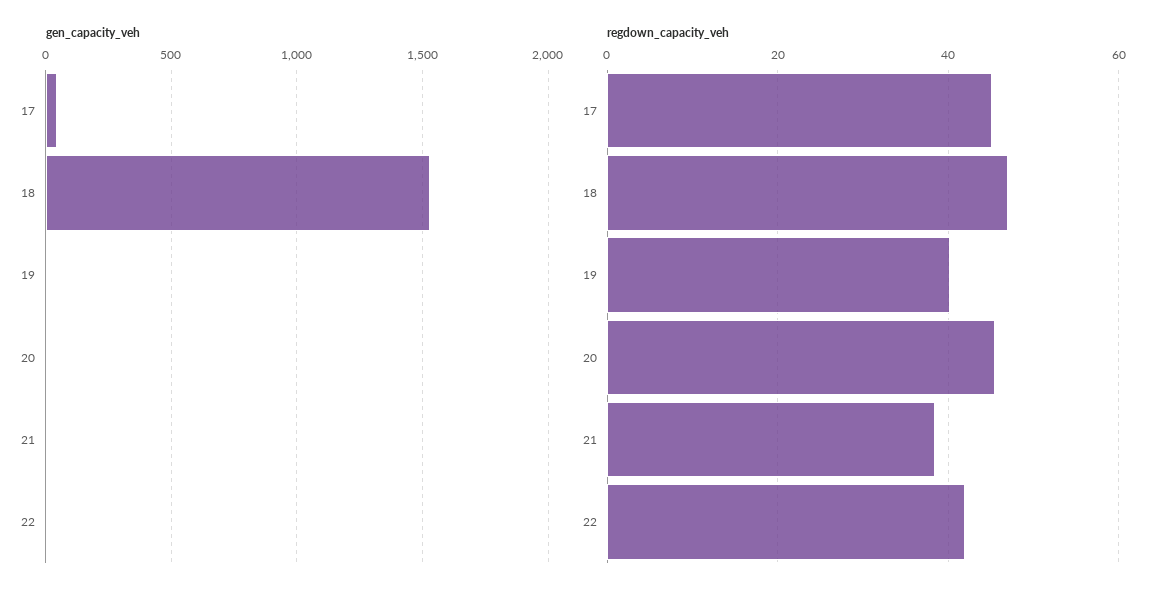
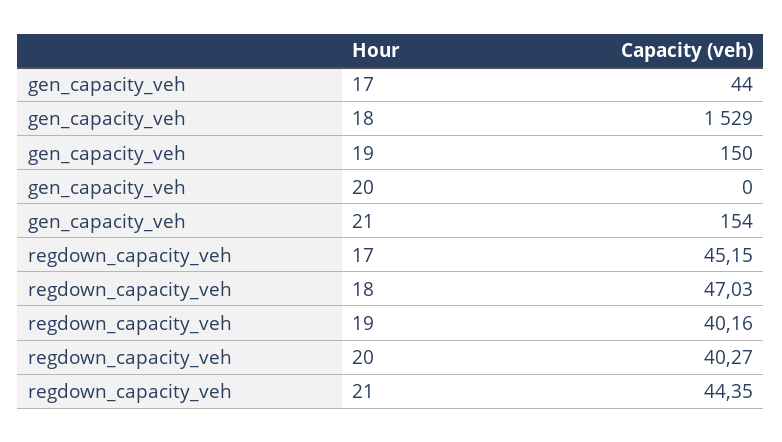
gen_capacity_veh, 19: 0 -> 150
gen_capacity_veh, 21: 0 -> 154
gen_capacity_veh, 22: 0 -> none
regdown_capacity_veh, 20: 46 -> 40.27
regdown_capacity_veh, 21: 38 -> 44.35
regdown_capacity_veh, 22: 42 -> none

